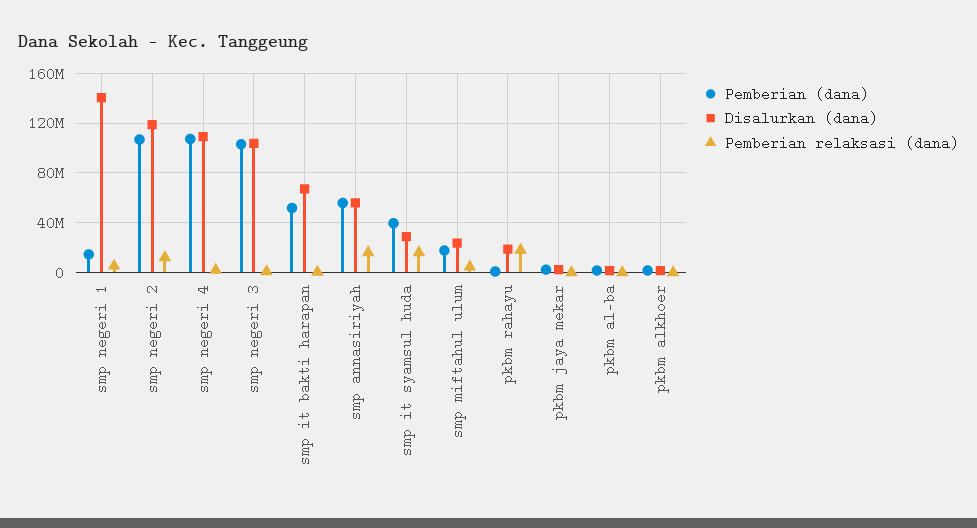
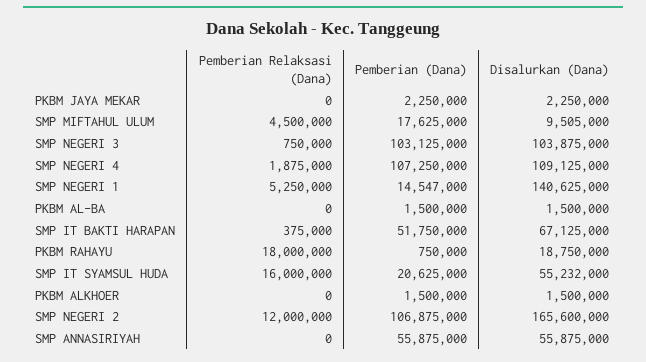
Disalurkan (dana), smp negeri 2: 120000000 -> 165600000
Pemberian relaksasi (dana), smp annasiriyah: 15000000 -> 0
Pemberian (dana), smp it syamsul huda: 40000000 -> 20625000
Disalurkan (dana), smp it syamsul huda: 30000000 -> 55232000
Disalurkan (dana), smp miftahul ulum: 25000000 -> 9505000

